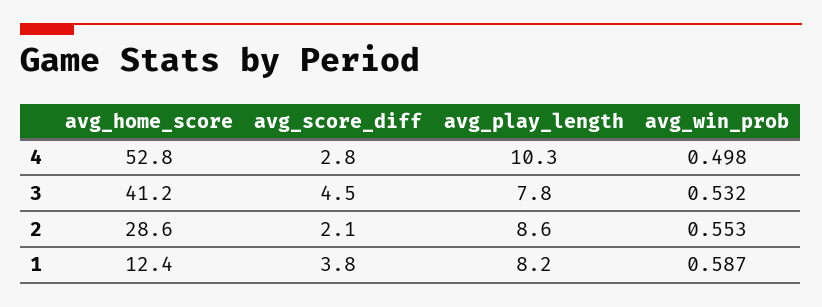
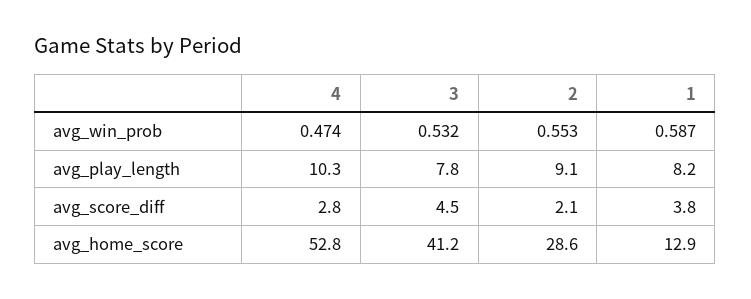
avg_win_prob, 4: 0.498 -> 0.474
avg_play_length, 2: 8.6 -> 9.1
avg_home_score, 1: 12.4 -> 12.9

